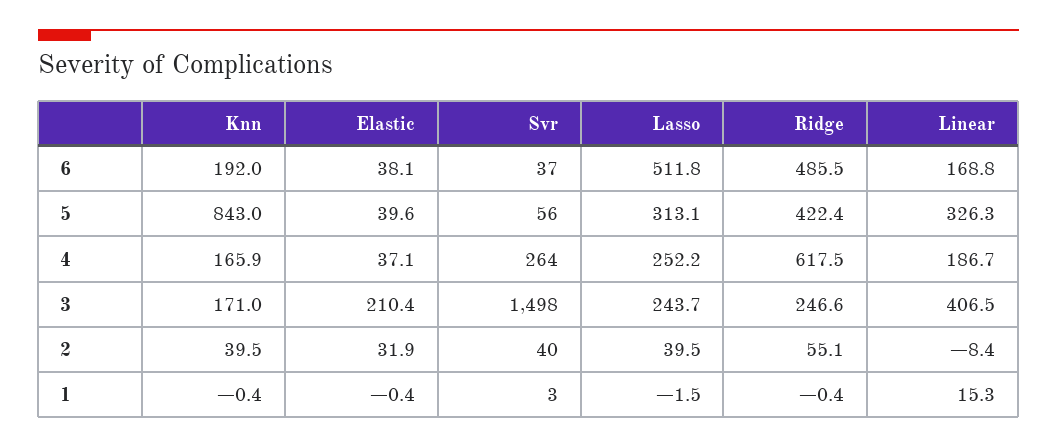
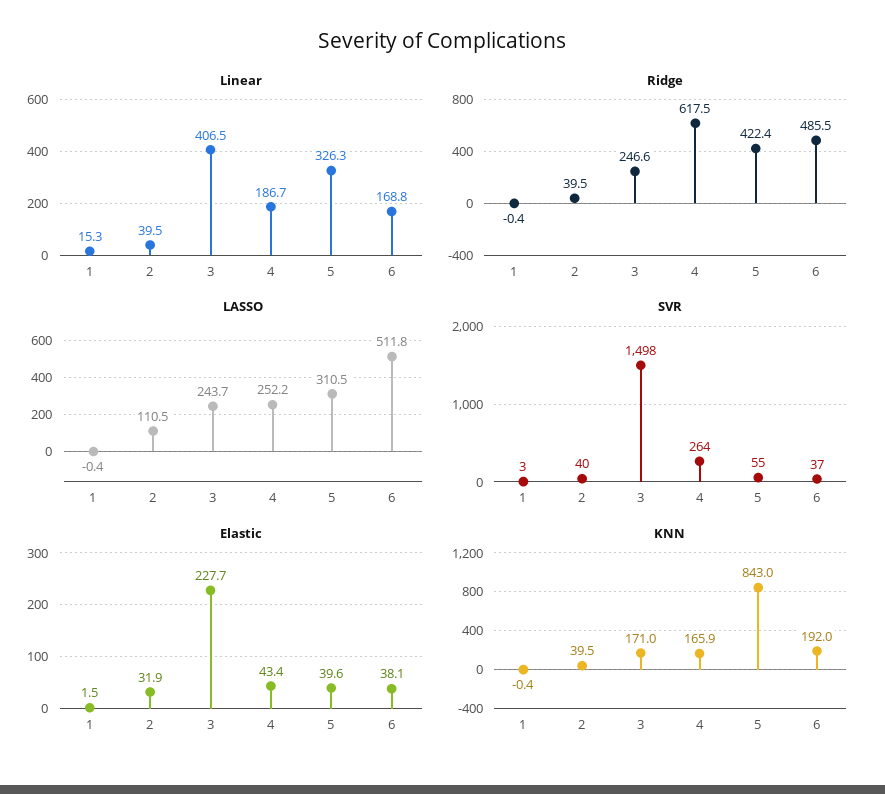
Svr, 5: 56 -> 55
Lasso, 5: 313.1 -> 310.5
Elastic, 4: 37.1 -> 43.4
Elastic, 3: 210.4 -> 227.7
Lasso, 2: 39.5 -> 110.5
Ridge, 2: 55.1 -> 39.5
Linear, 2: -8.4 -> 39.5
Elastic, 1: -0.4 -> 1.5
Lasso, 1: -1.5 -> -0.4

